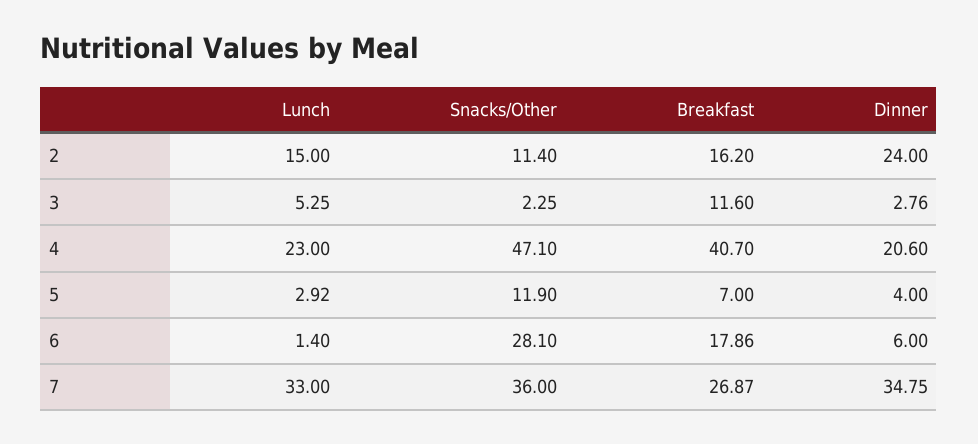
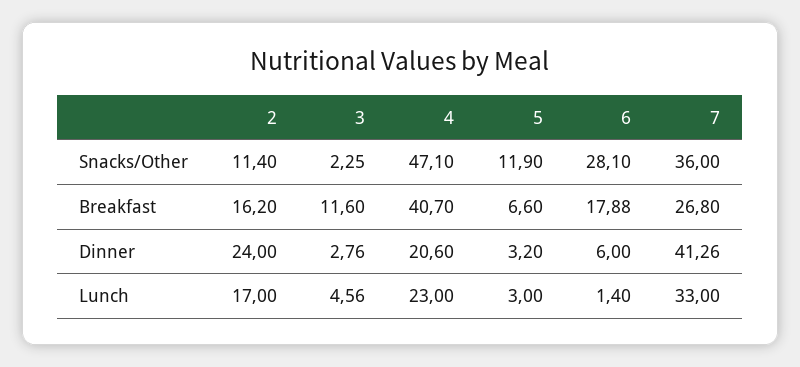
Lunch, 2: 15 -> 17
Lunch, 3: 5.25 -> 4.56
Lunch, 5: 2.92 -> 3
Breakfast, 5: 7 -> 6.6
Dinner, 5: 4 -> 3.2
Breakfast, 6: 17.86 -> 17.88
Breakfast, 7: 26.87 -> 26.8
Dinner, 7: 34.75 -> 41.26

